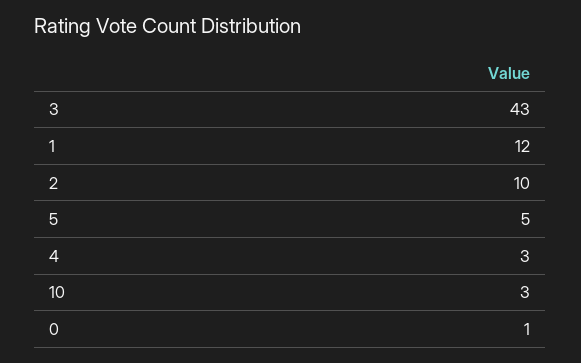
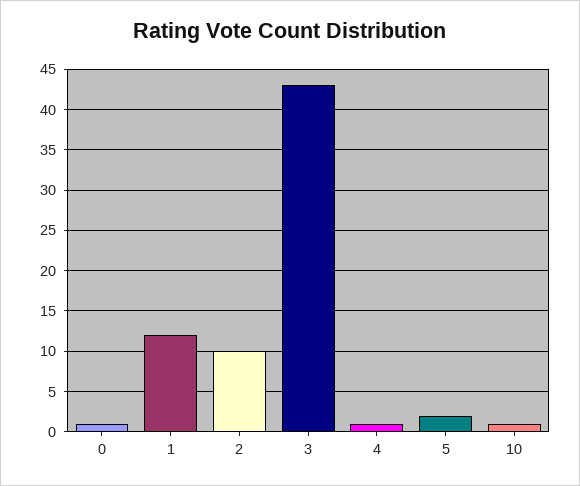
5: 5 -> 2
4: 3 -> 1
10: 3 -> 1

